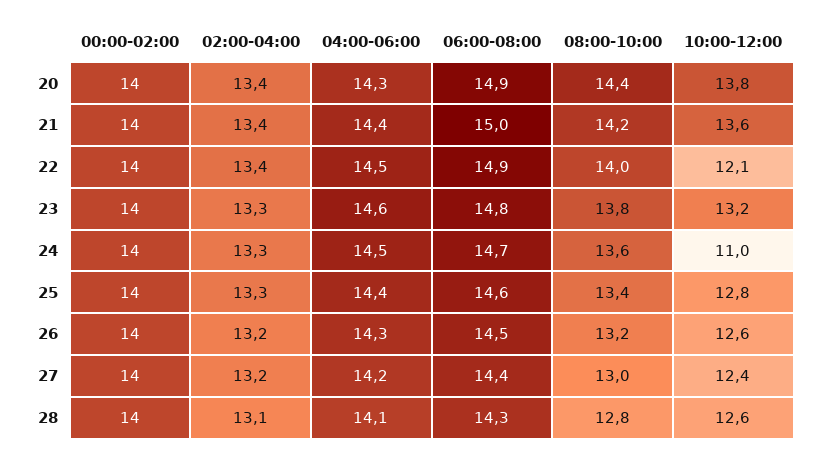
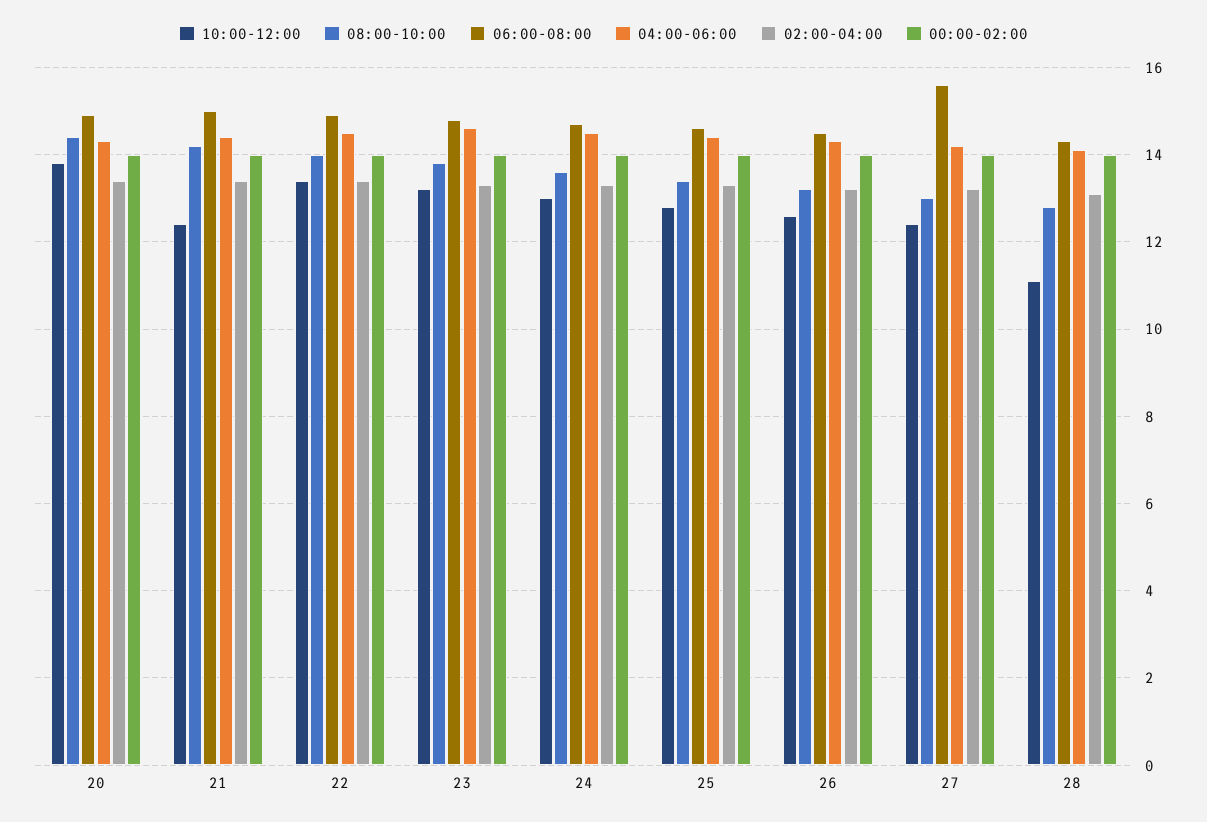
10:00-12:00, 21: 13.6 -> 12.5
10:00-12:00, 22: 12.1 -> 13.5
10:00-12:00, 24: 11 -> 13
06:00-08:00, 27: 14.4 -> 15.5
10:00-12:00, 28: 12.6 -> 11

